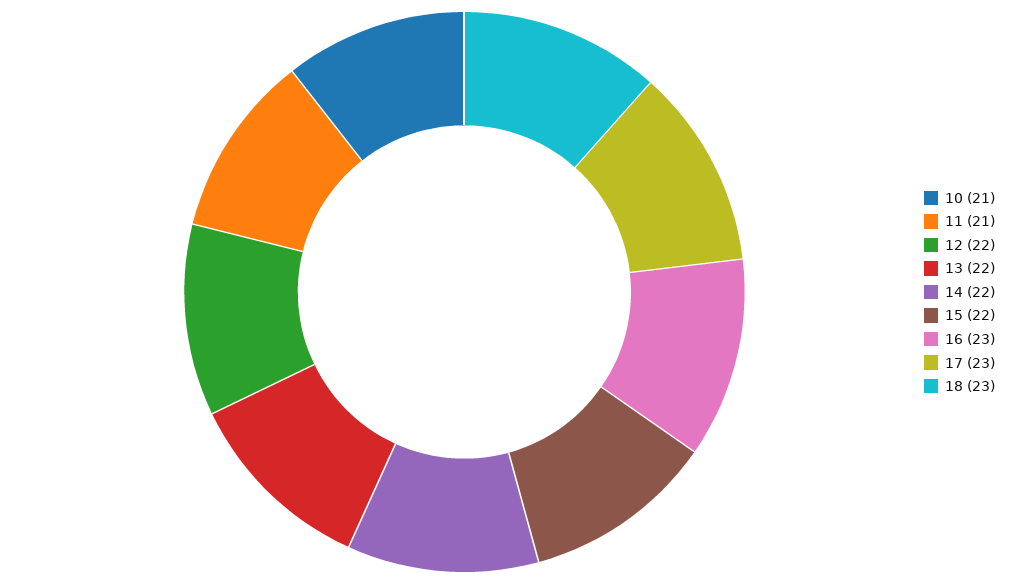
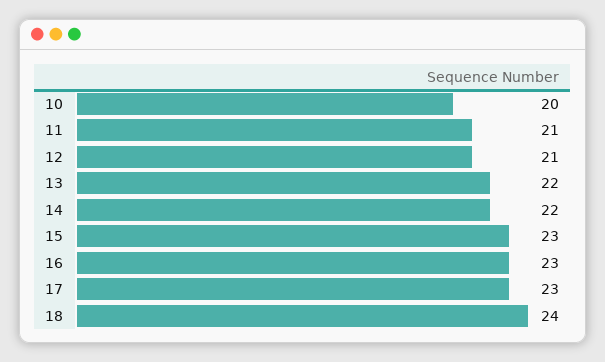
10: 21 -> 20
12: 22 -> 21
15: 22 -> 23
18: 23 -> 24

